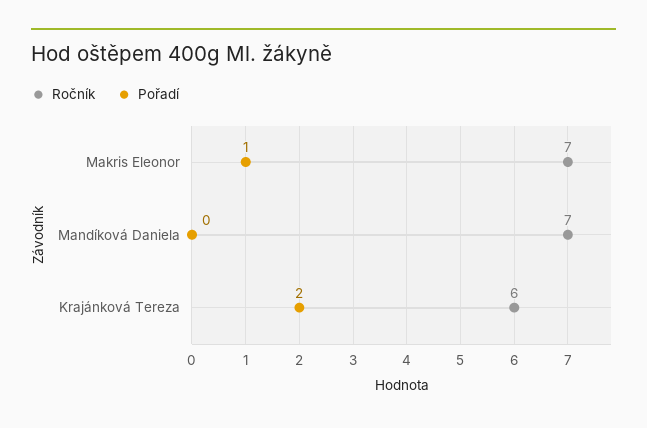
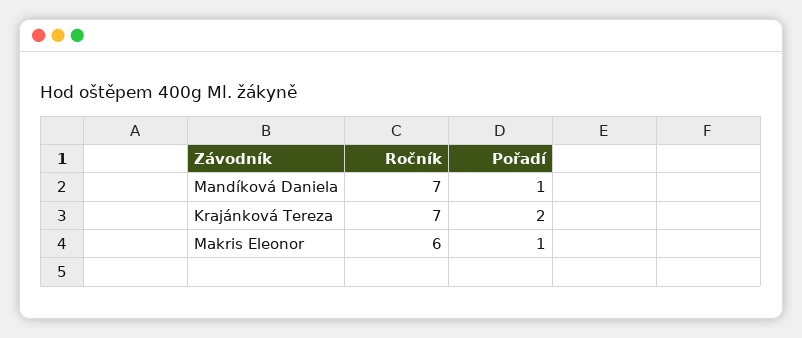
Ročník, Makris Eleonor: 7 -> 6
Pořadí, Mandíková Daniela: 0 -> 1
Ročník, Krajánková Tereza: 6 -> 7

